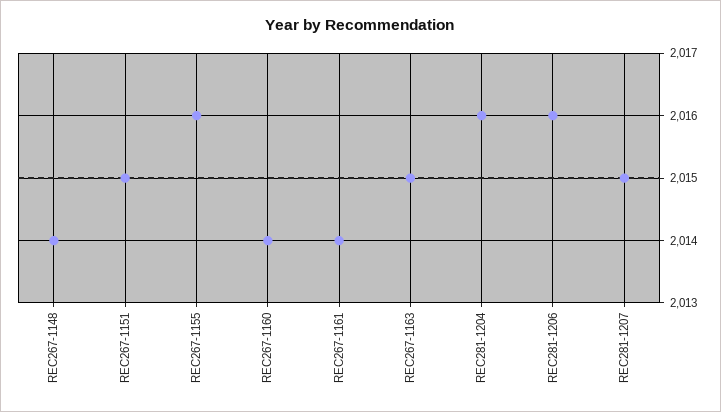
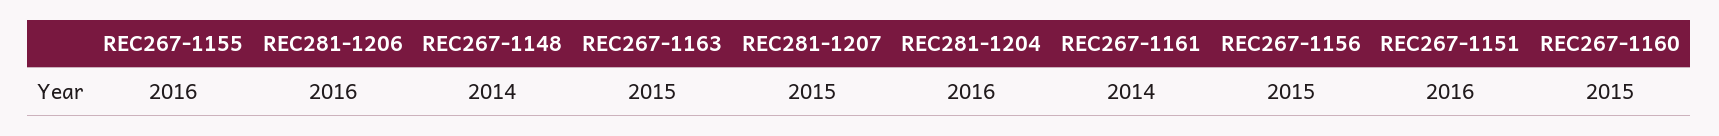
REC267-1151: 2015 -> 2016
REC267-1160: 2014 -> 2015
REC267-1156: none -> 2015

